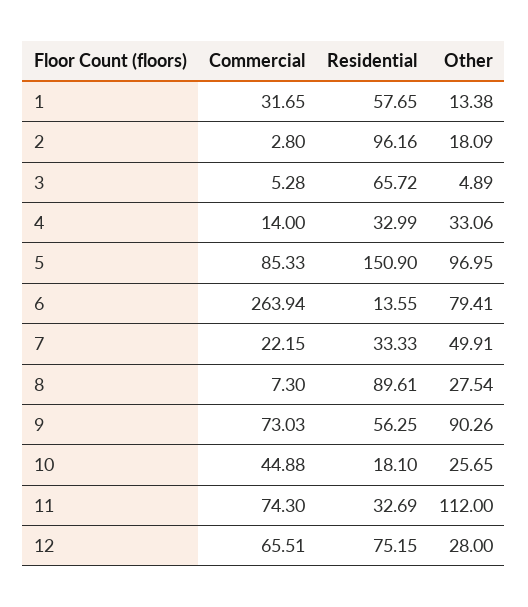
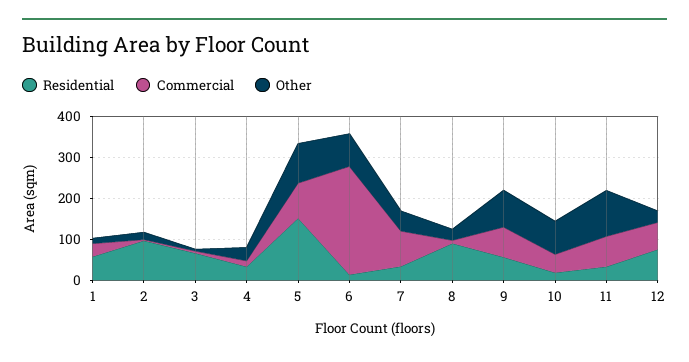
Commercial, 7: 22.15 -> 80
Other, 10: 25.65 -> 80

